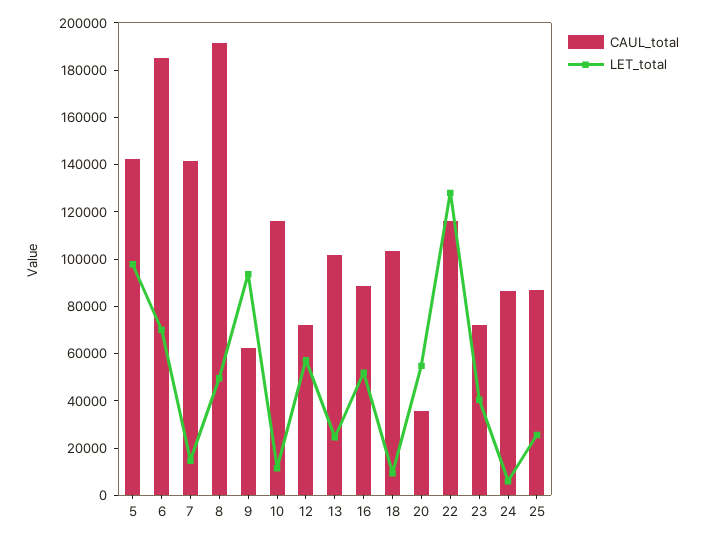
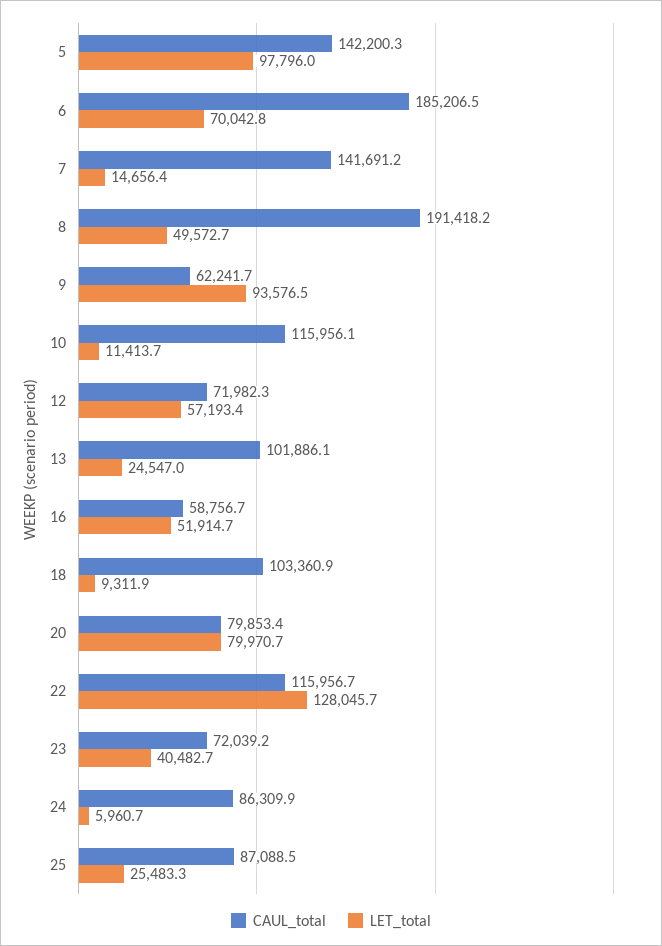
CAUL_total, 16: 90000 -> 58756.7
CAUL_total, 20: 35000 -> 79853.4
LET_total, 20: 55000 -> 79970.7

